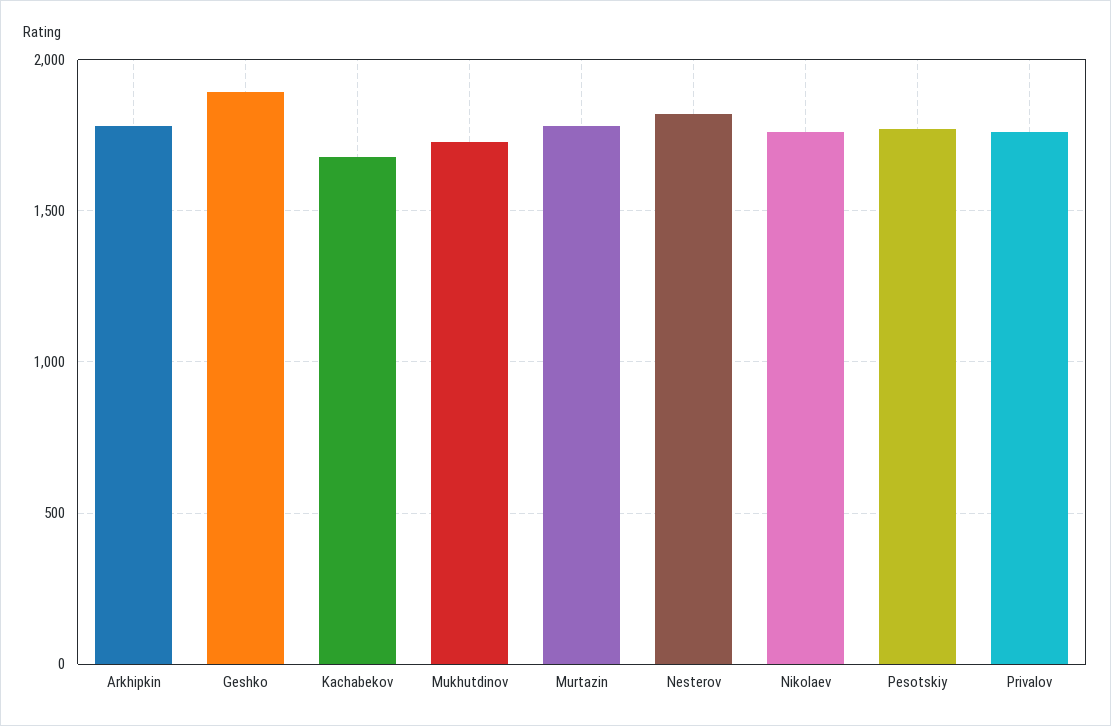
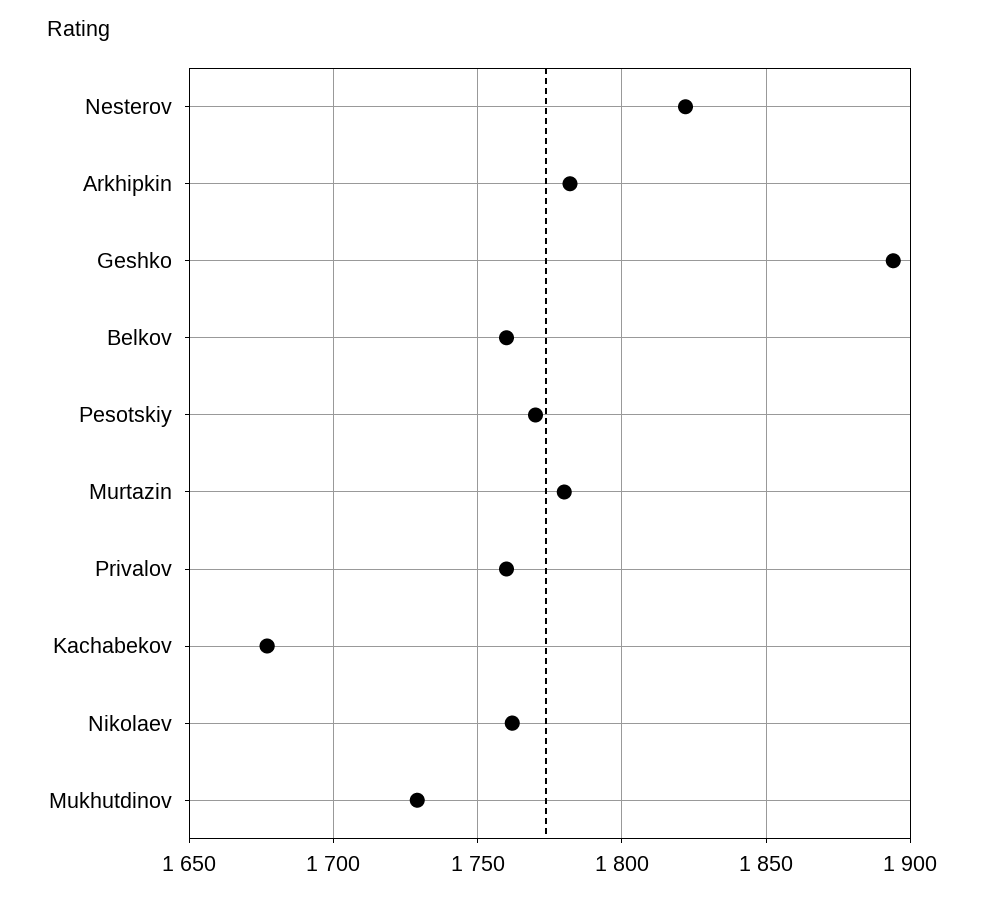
Belkov: none -> 1760

